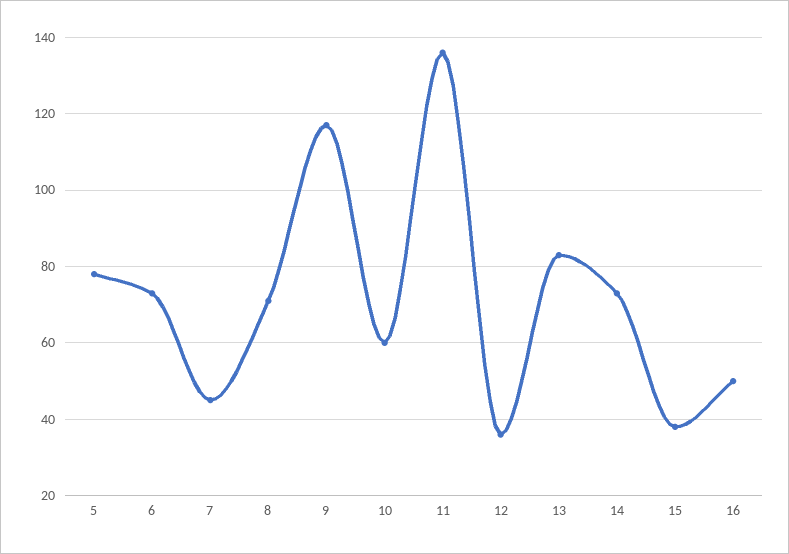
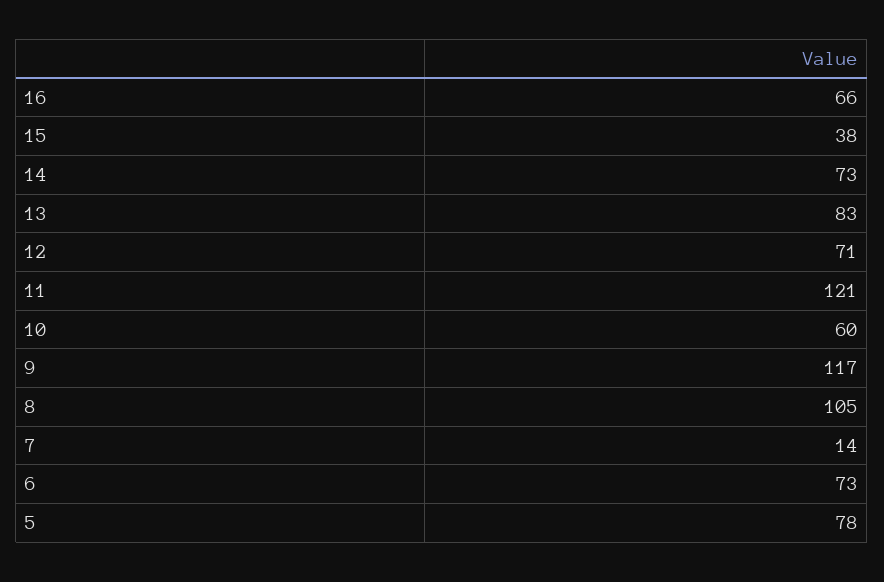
7: 45 -> 14
8: 70 -> 105
11: 135 -> 121
12: 35 -> 71
16: 50 -> 66

